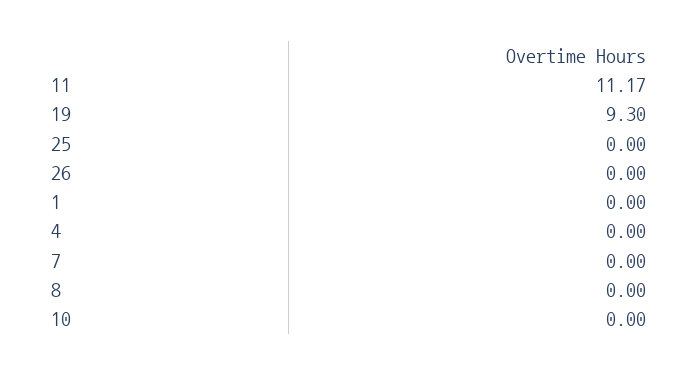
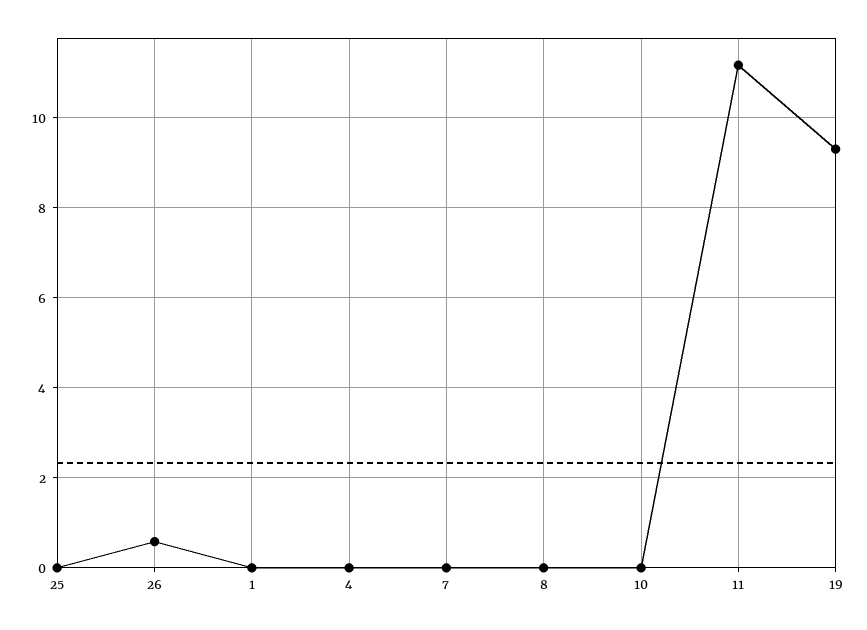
26: 0 -> 0.6

